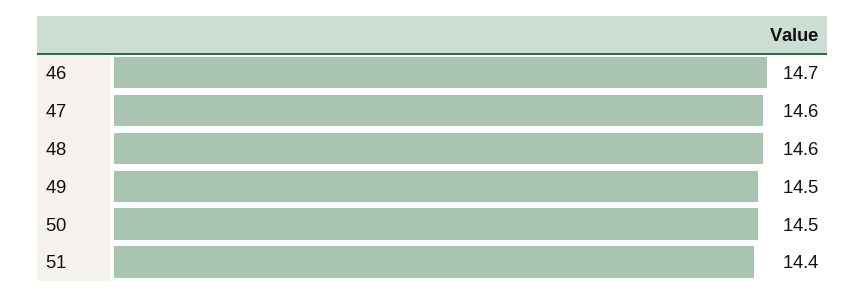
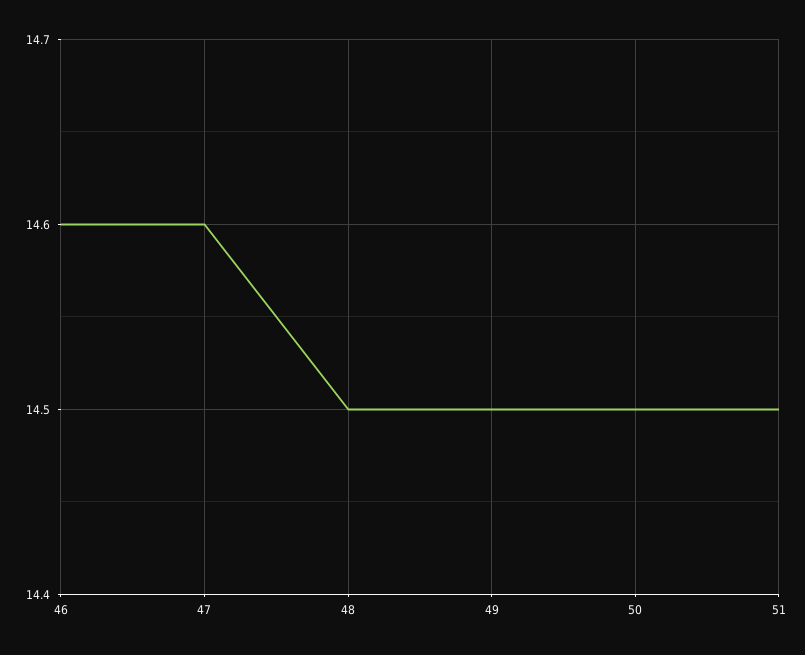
46: 14.7 -> 14.6
48: 14.6 -> 14.5
51: 14.4 -> 14.5

